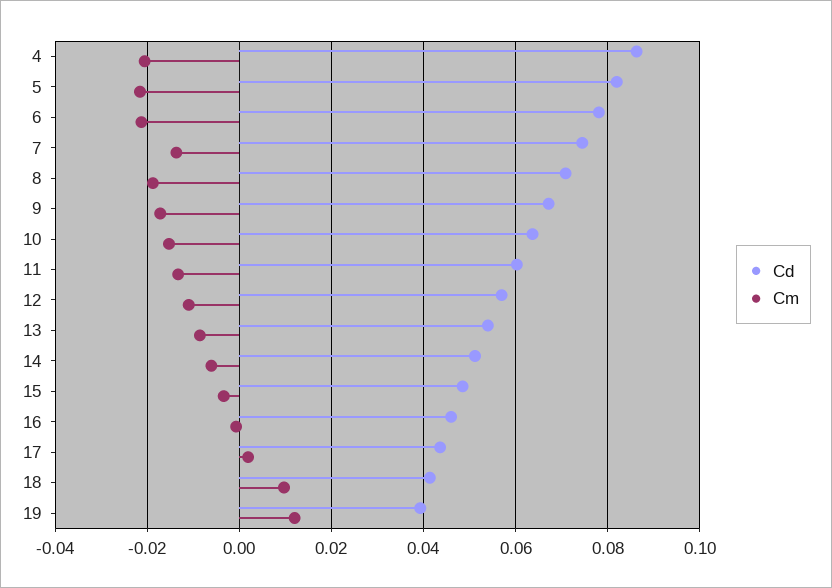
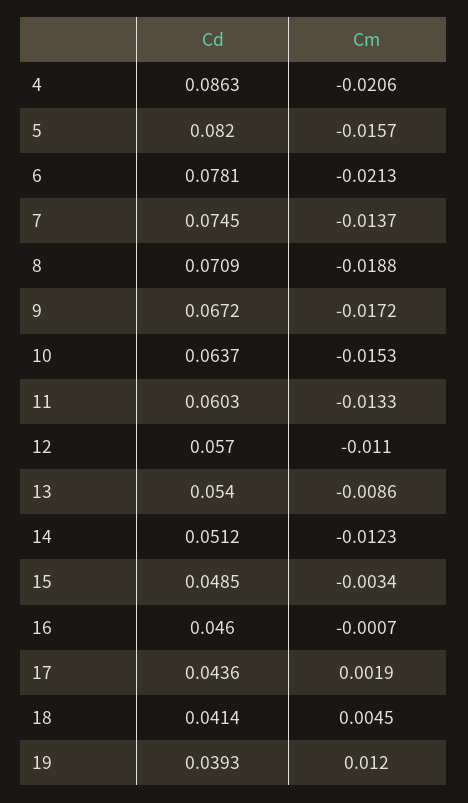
Cm, 5: -0.022 -> -0.0157
Cm, 14: -0.006 -> -0.0123
Cm, 18: 0.01 -> 0.0045

